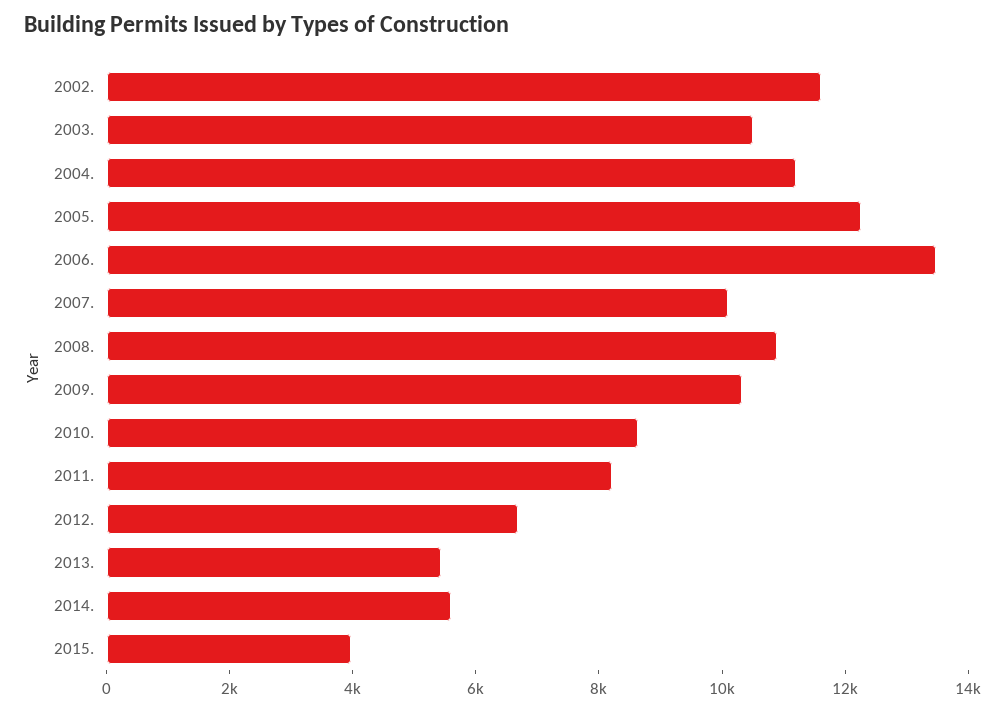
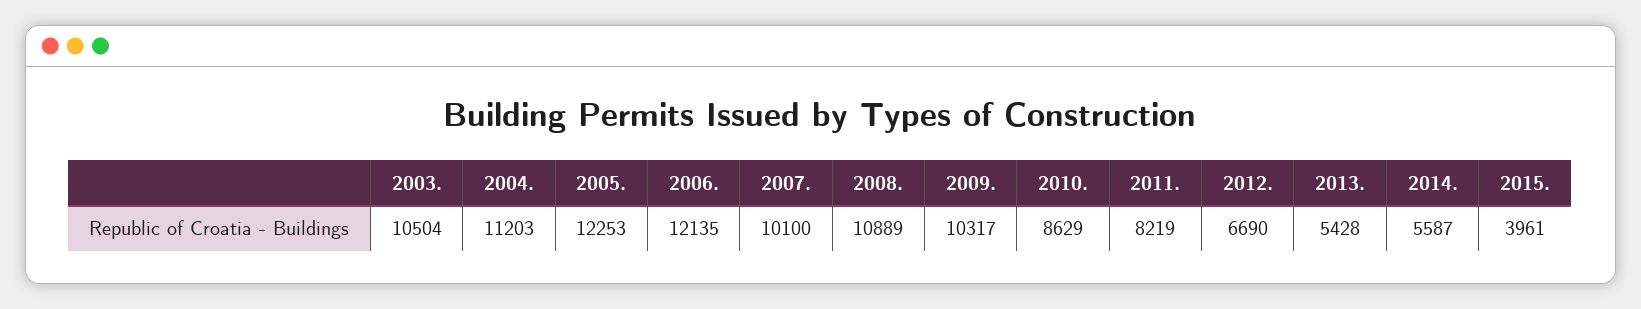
2002.: 11500 -> none
2006.: 13500 -> 12135

